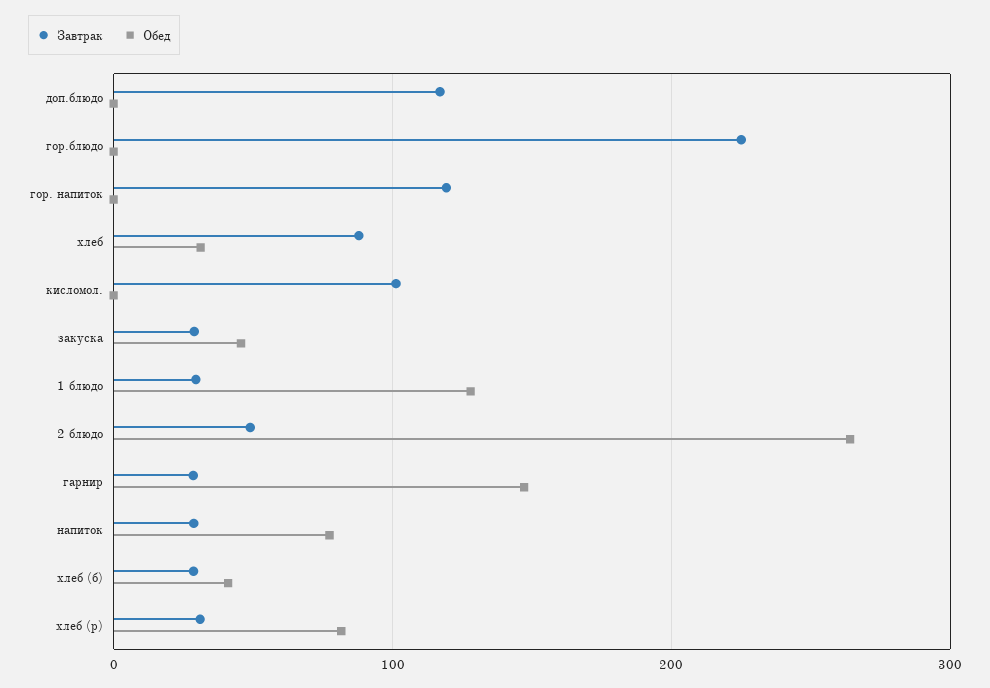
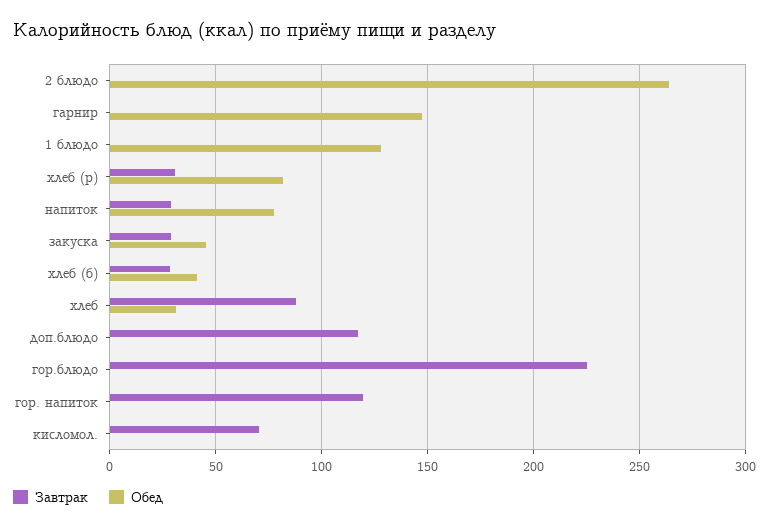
Завтрак, кисломол.: 100 -> 70
Завтрак, 1 блюдо: 30 -> 0
Завтрак, 2 блюдо: 50 -> 0
Завтрак, гарнир: 30 -> 0

